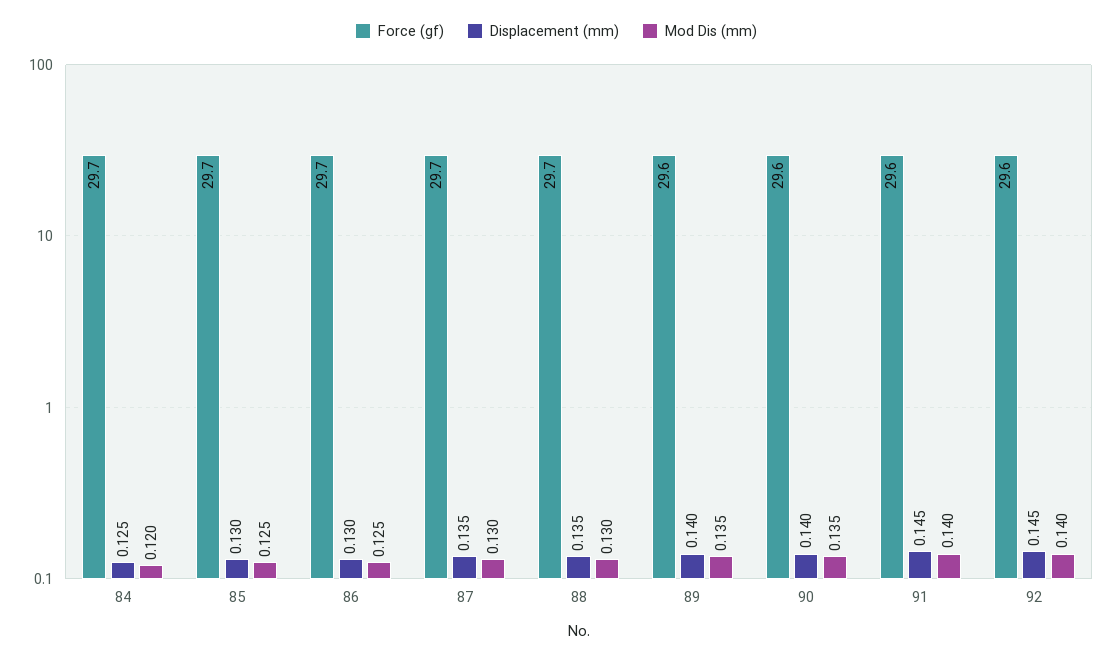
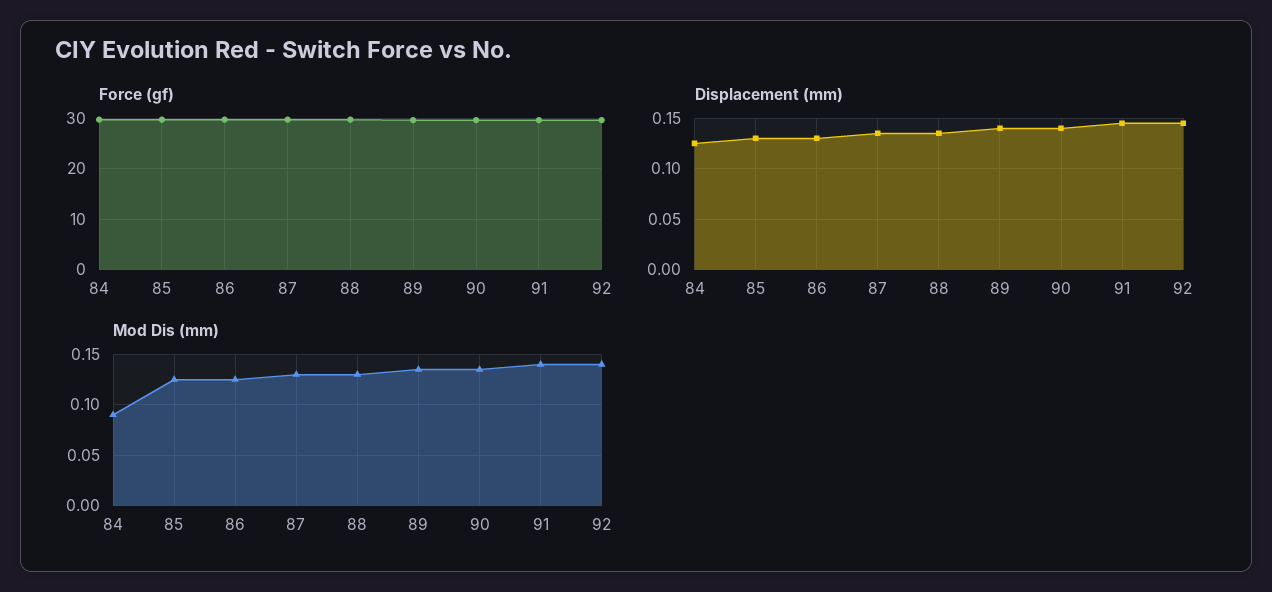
Mod Dis (mm), 84: 0.12 -> 0.09

